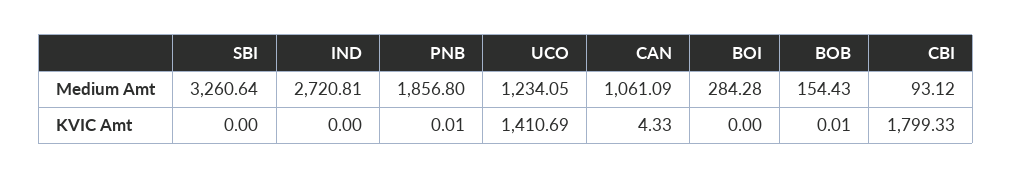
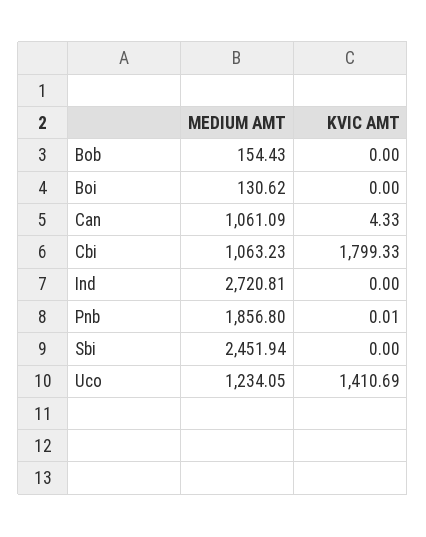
SBI, Medium Amt: 3260.64 -> 2451.94
BOI, Medium Amt: 284.28 -> 130.62
CBI, Medium Amt: 93.12 -> 1063.23
BOB, KVIC Amt: 0.01 -> 0

